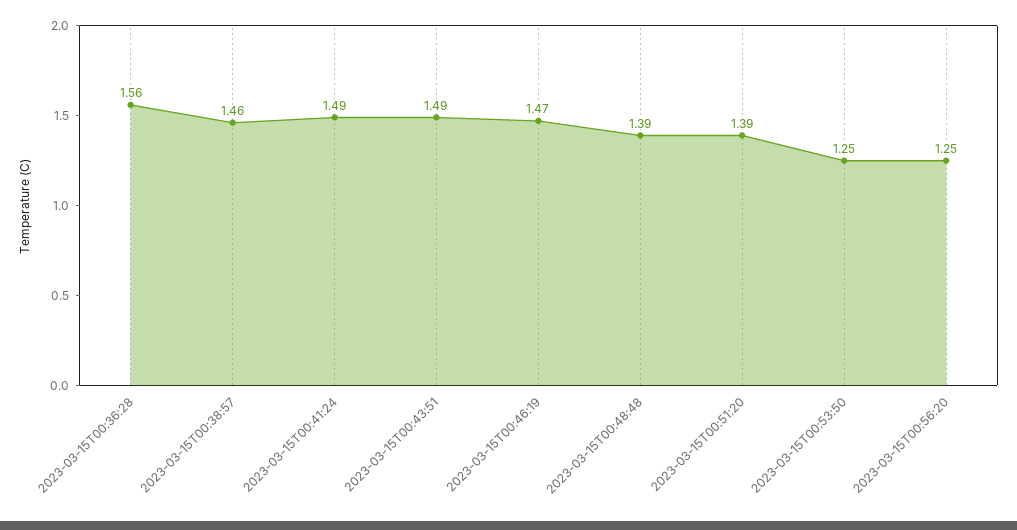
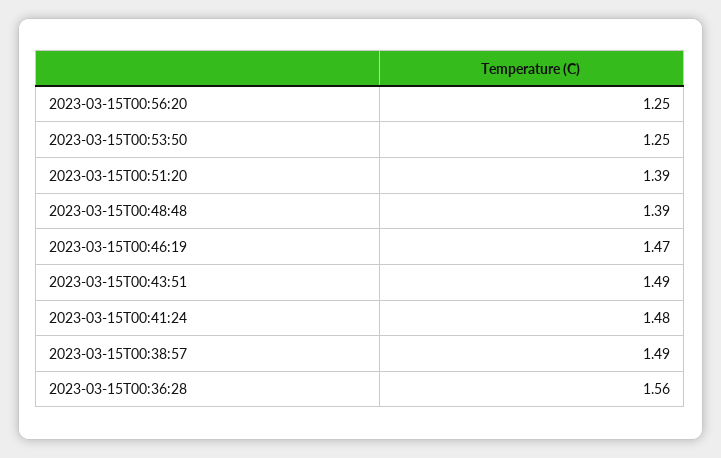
2023-03-15T00:38:57: 1.46 -> 1.49
2023-03-15T00:41:24: 1.49 -> 1.48

